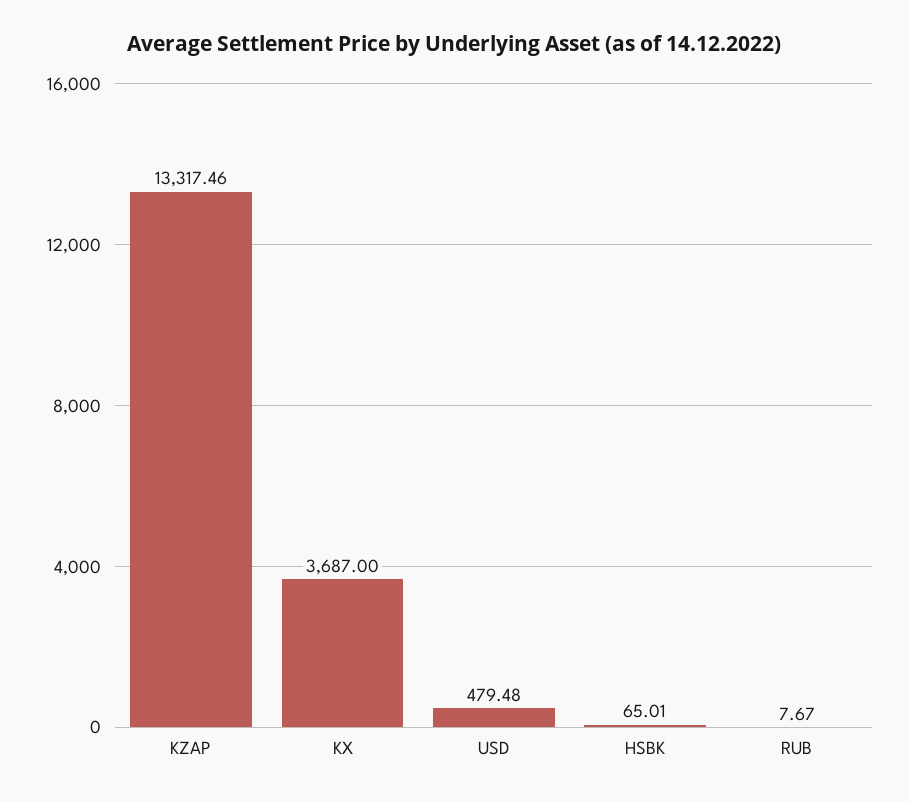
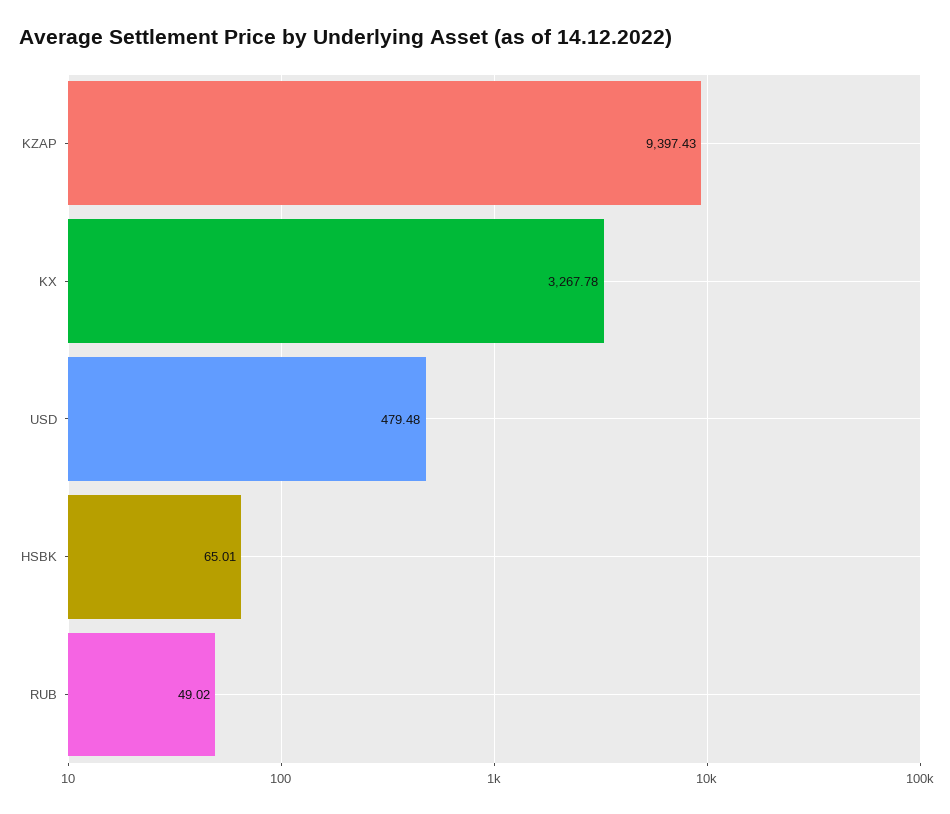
KZAP: 13317.46 -> 9397.43
KX: 3687 -> 3267.78
RUB: 7.67 -> 49.02

